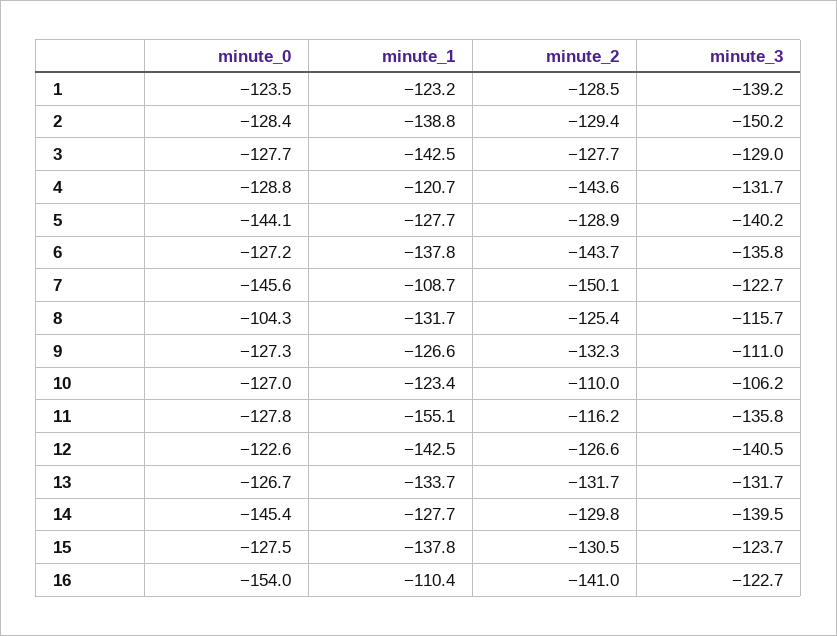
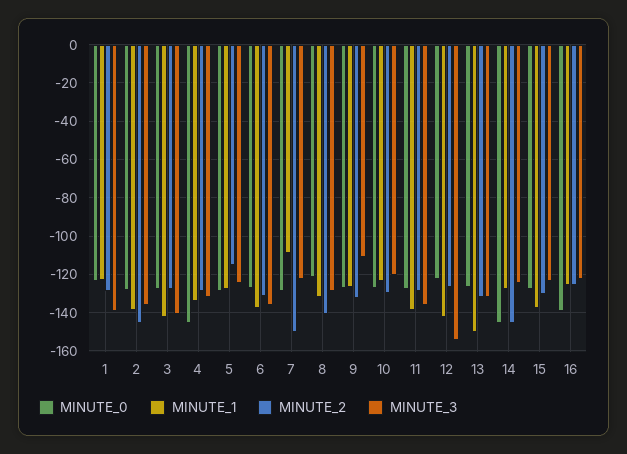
minute_2, 2: -129.4 -> -145
minute_3, 2: -150.2 -> -135
minute_3, 3: -129 -> -140
minute_0, 4: -128.8 -> -145
minute_1, 4: -120.7 -> -135
minute_2, 4: -143.6 -> -130
minute_0, 5: -144.1 -> -130
minute_2, 5: -128.9 -> -115
minute_3, 5: -140.2 -> -125
minute_2, 6: -143.7 -> -130
minute_0, 7: -145.6 -> -130
minute_0, 8: -104.3 -> -120
minute_2, 8: -125.4 -> -140
minute_3, 8: -115.7 -> -130
minute_2, 10: -110 -> -130
minute_3, 10: -106.2 -> -120
minute_1, 11: -155.1 -> -140
minute_2, 11: -116.2 -> -130
minute_3, 12: -140.5 -> -155
minute_1, 13: -133.7 -> -150
minute_2, 14: -129.8 -> -145
minute_3, 14: -139.5 -> -125
minute_0, 16: -154 -> -140
minute_1, 16: -110.4 -> -125
minute_2, 16: -141 -> -125

